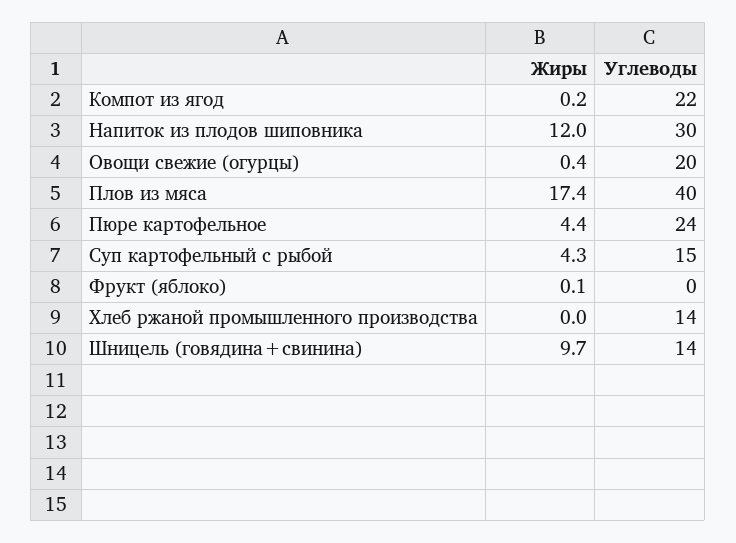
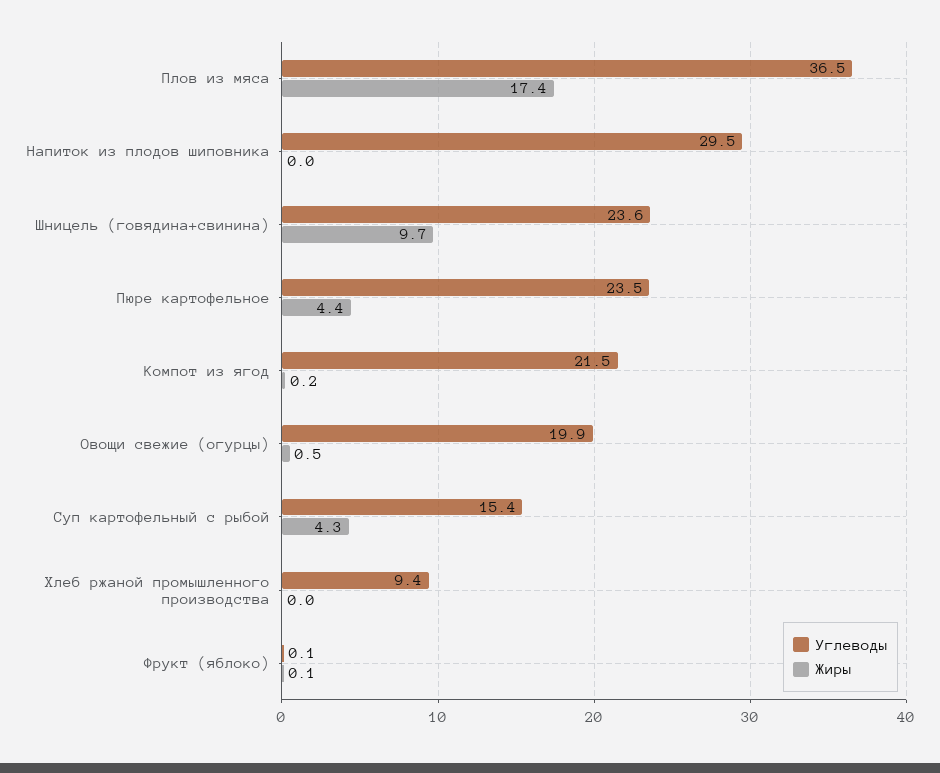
Жиры, Напиток из плодов шиповника: 12 -> 0
Жиры, Овощи свежие (огурцы): 0.4 -> 0.5
Углеводы, Плов из мяса: 40 -> 36.5
Углеводы, Хлеб ржаной промышленного производства: 14 -> 9.4
Углеводы, Шницель (говядина+свинина): 14 -> 23.6

